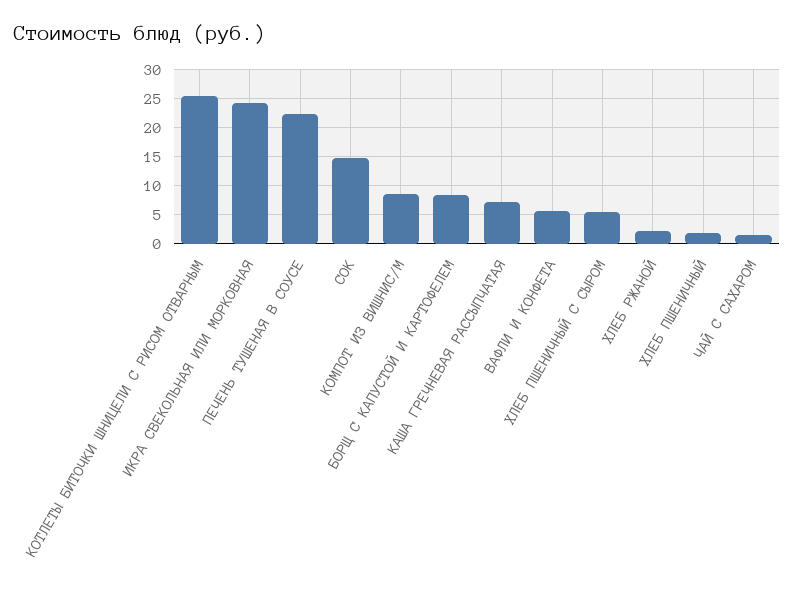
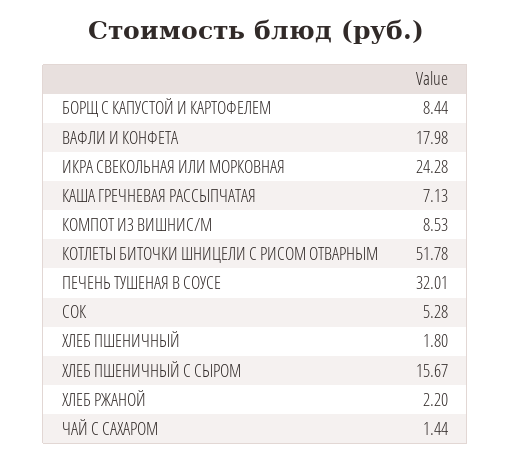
КОТЛЕТЫ БИТОЧКИ ШНИЦЕЛИ С РИСОМ ОТВАРНЫМ: 25 -> 51.78
ПЕЧЕНЬ ТУШЕНАЯ В СОУСЕ: 22.5 -> 32.01
СОК: 15 -> 5.28
ВАФЛИ И КОНФЕТА: 5 -> 17.98
ХЛЕБ ПШЕНИЧНЫЙ С СЫРОМ: 5 -> 15.67

